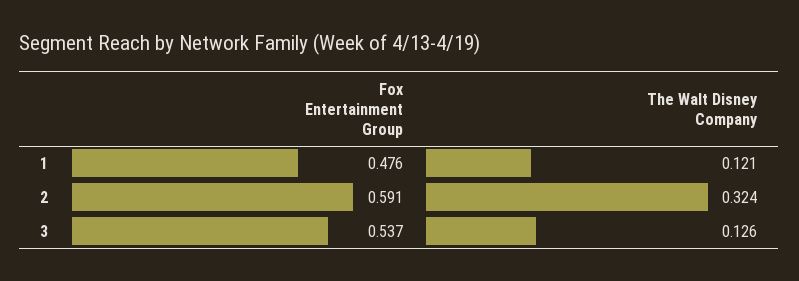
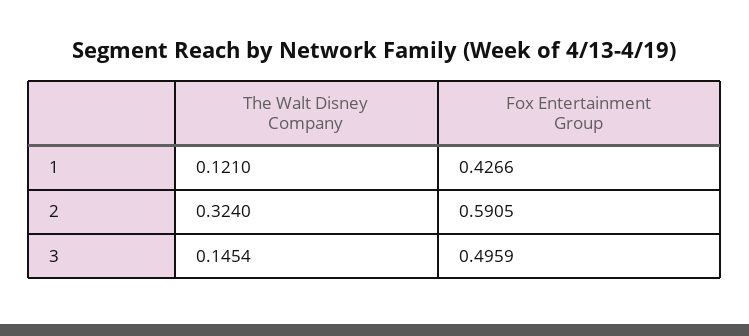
Fox Entertainment Group, 1: 0.476 -> 0.4266
Fox Entertainment Group, 3: 0.537 -> 0.4959
The Walt Disney Company, 3: 0.126 -> 0.1454

